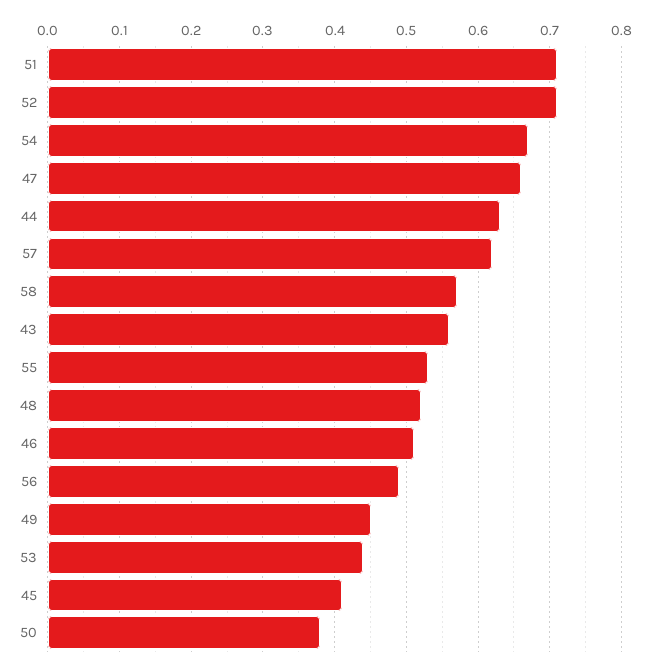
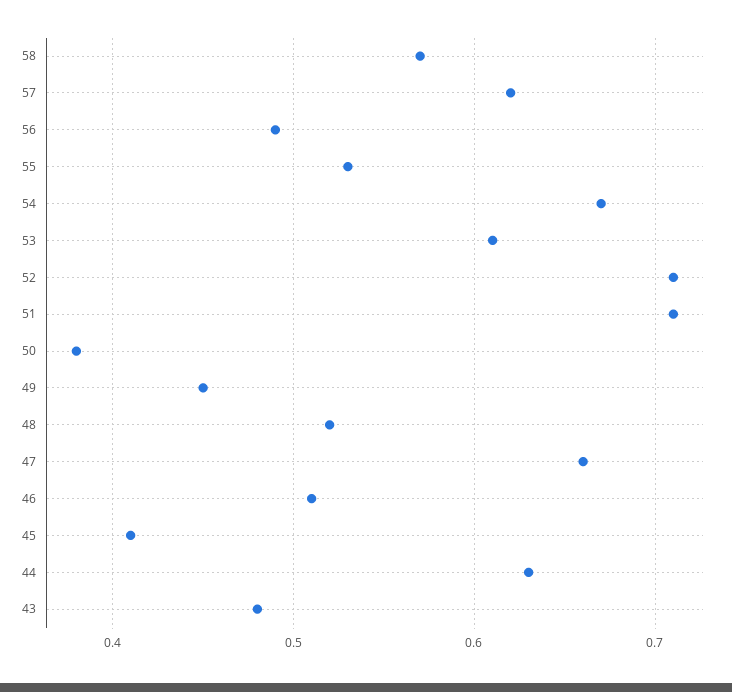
43: 0.56 -> 0.48
53: 0.44 -> 0.61

